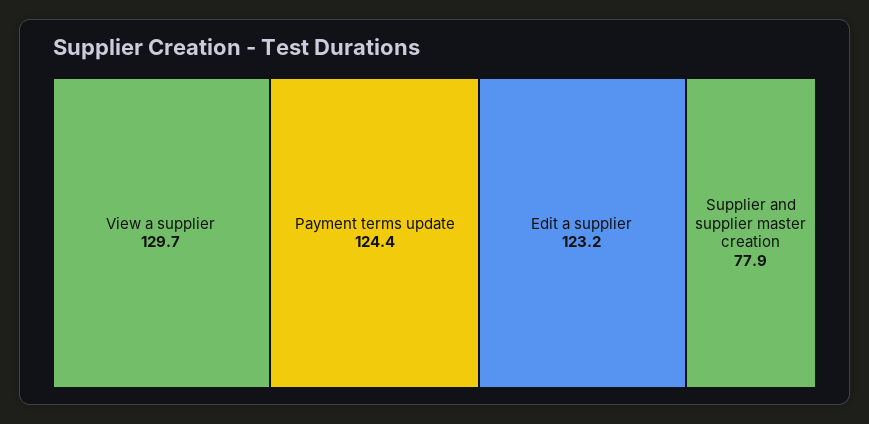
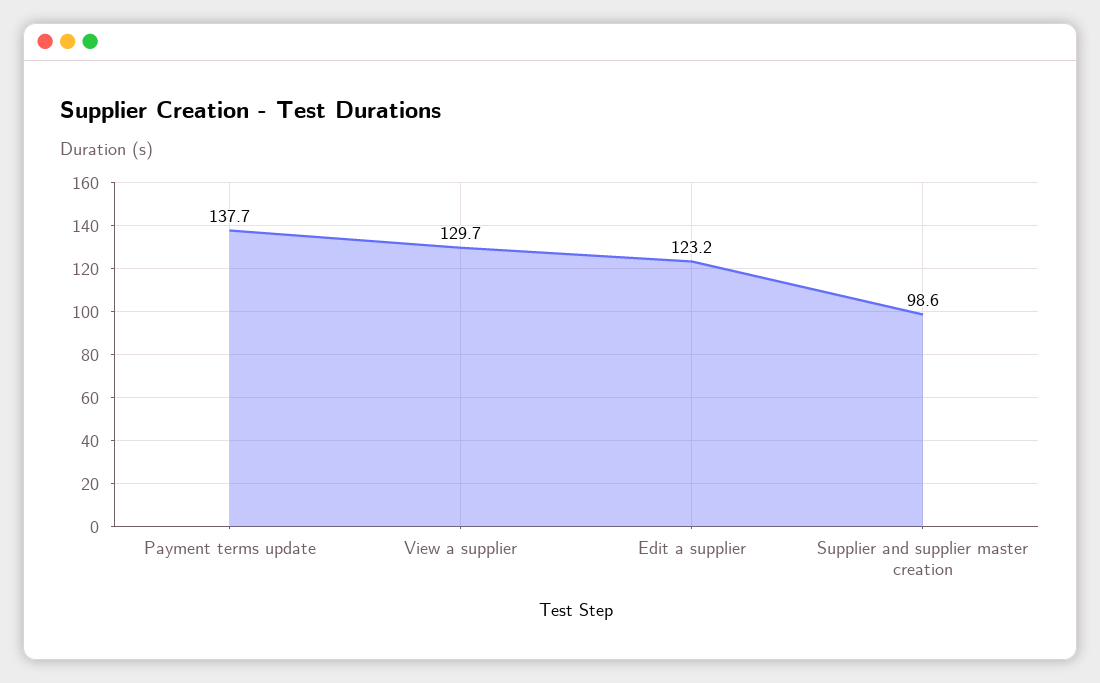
Payment terms update: 124.4 -> 137.7
Supplier and supplier master creation: 77.9 -> 98.6

